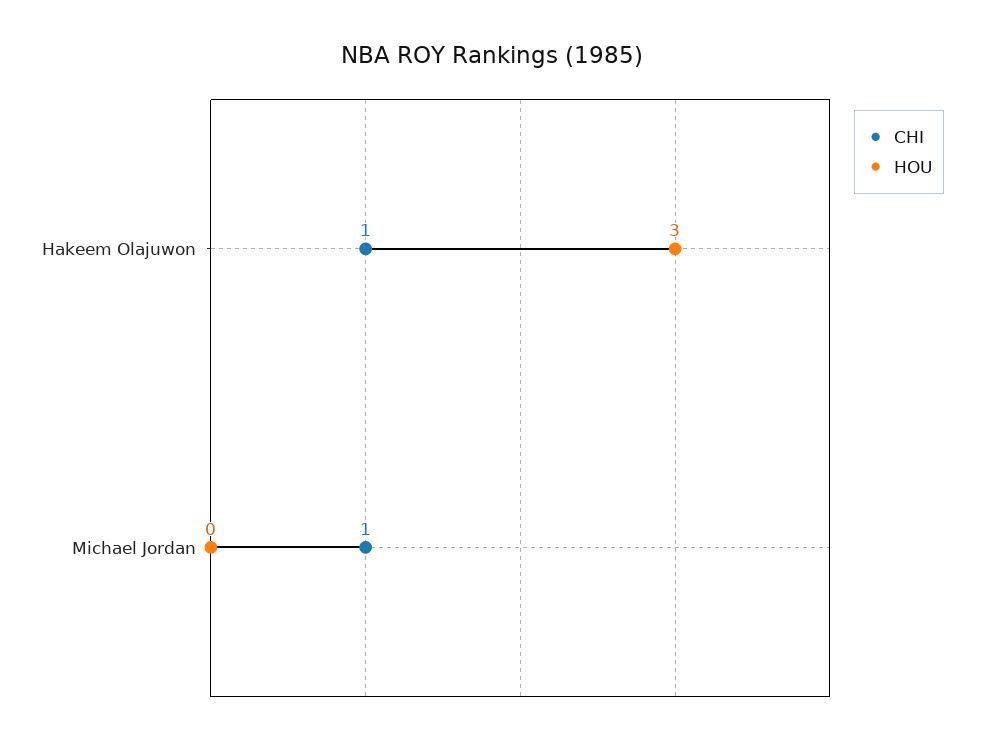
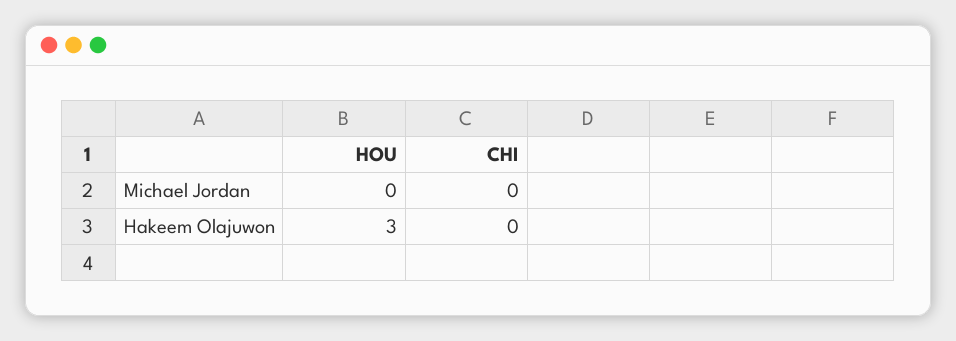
CHI, Hakeem Olajuwon: 1 -> 0
CHI, Michael Jordan: 1 -> 0

